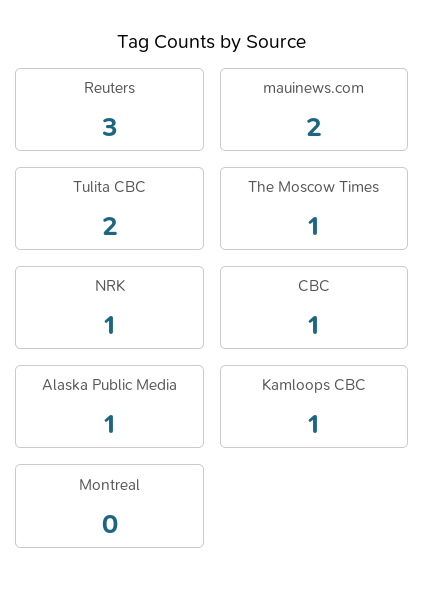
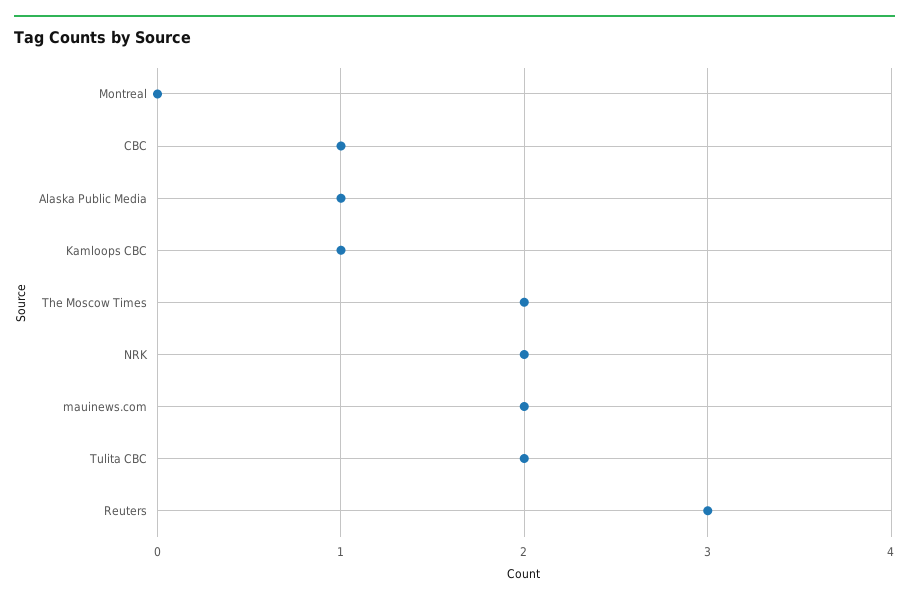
The Moscow Times: 1 -> 2
NRK: 1 -> 2

